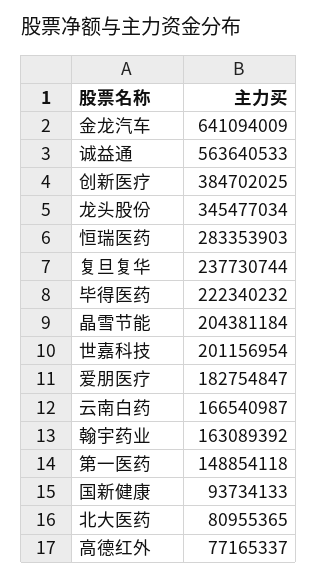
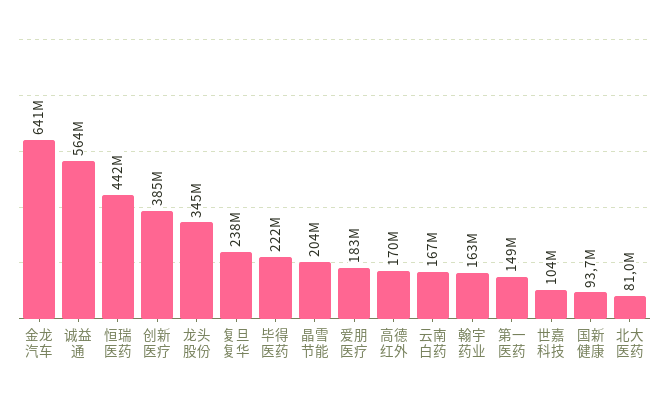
恒瑞医药: 283353903 -> 442000000
世嘉科技: 201156954 -> 104000000
高德红外: 77165337 -> 170000000

